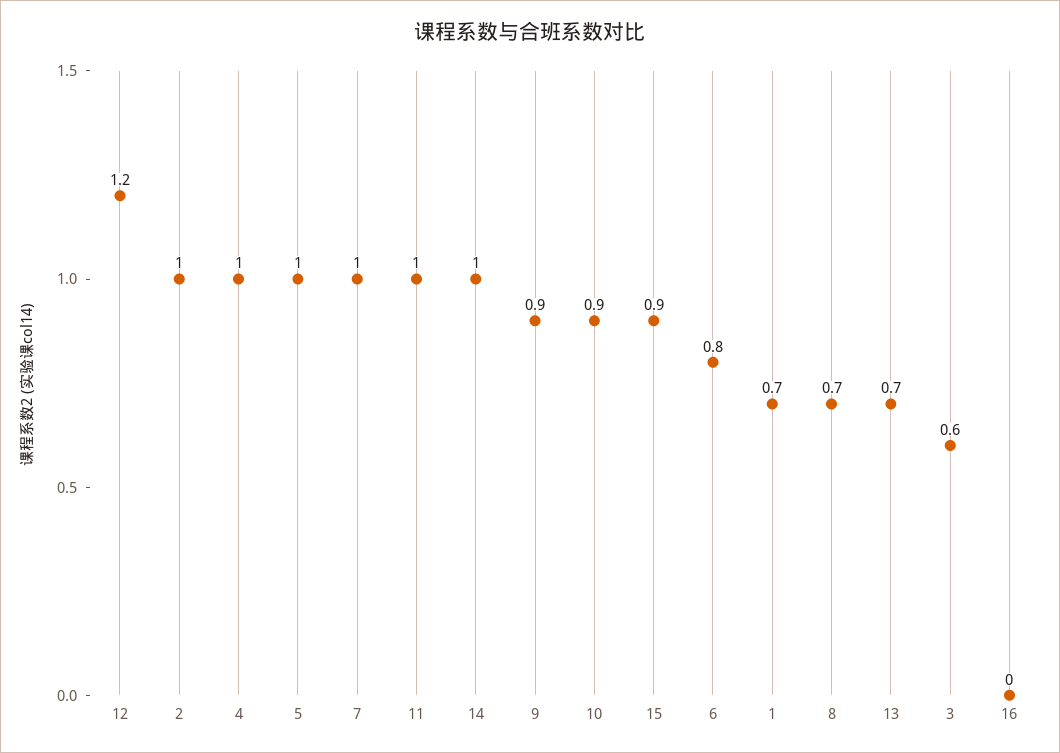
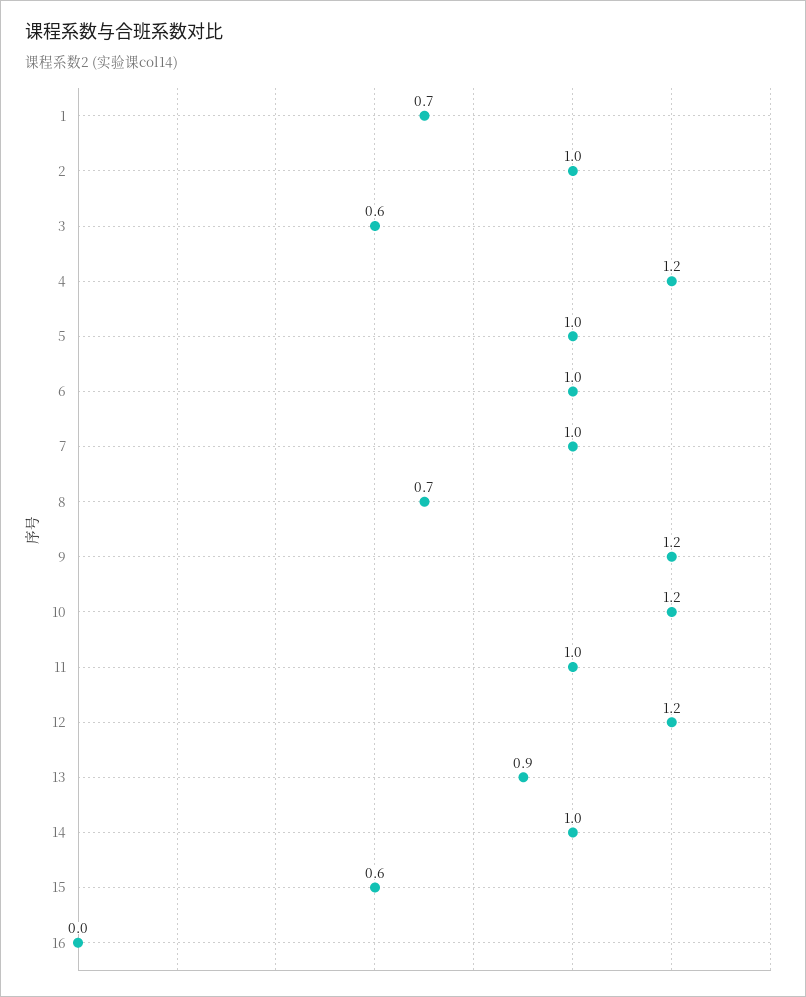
4: 1 -> 1.2
9: 0.9 -> 1.2
10: 0.9 -> 1.2
15: 0.9 -> 0.6
6: 0.8 -> 1
13: 0.7 -> 0.9

